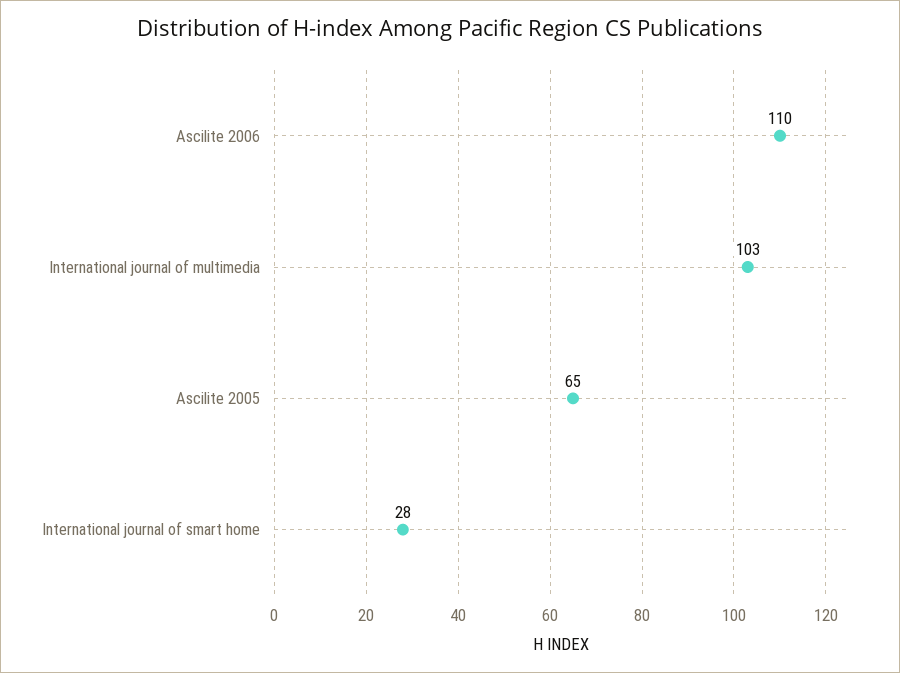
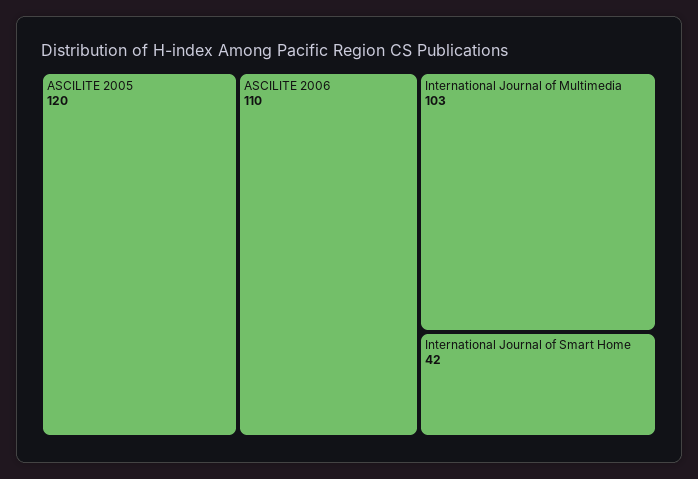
Ascilite 2005: 65 -> 120
International journal of smart home: 28 -> 42

